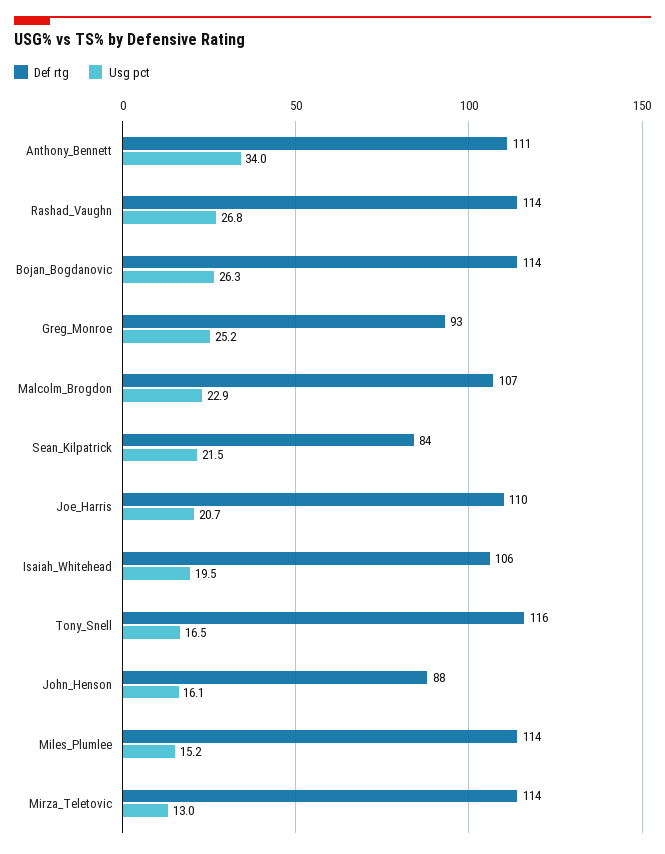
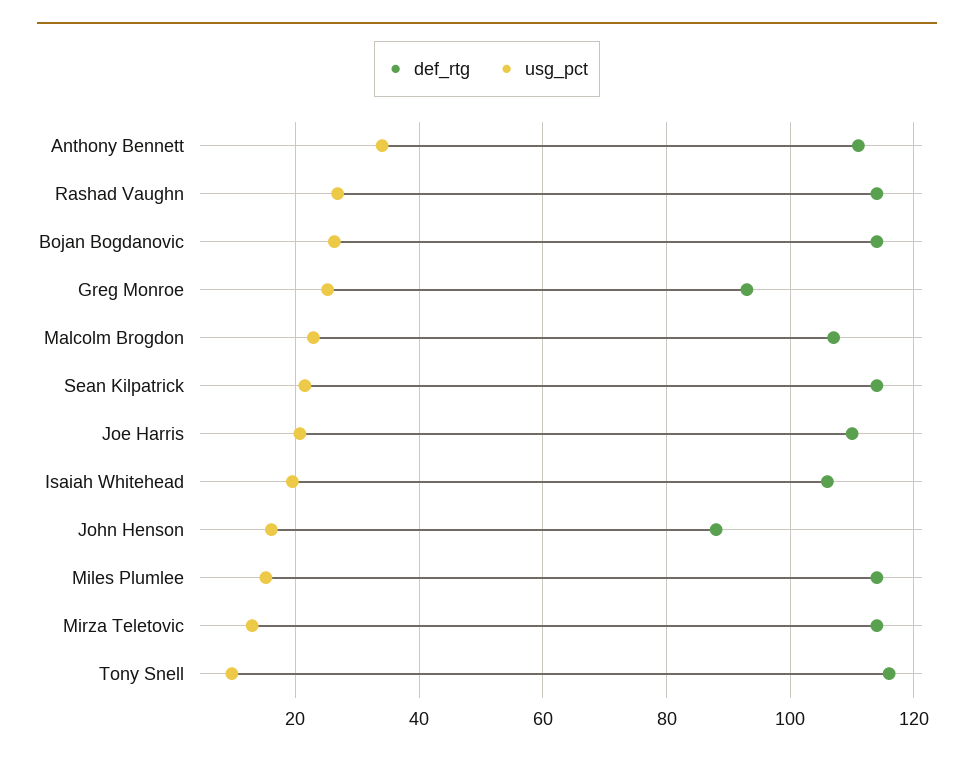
Def rtg, Sean_Kilpatrick: 84 -> 114
Usg pct, Tony_Snell: 16.5 -> 10

